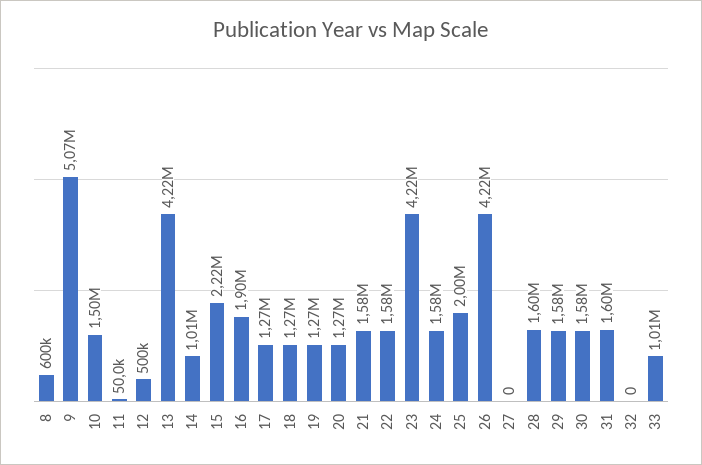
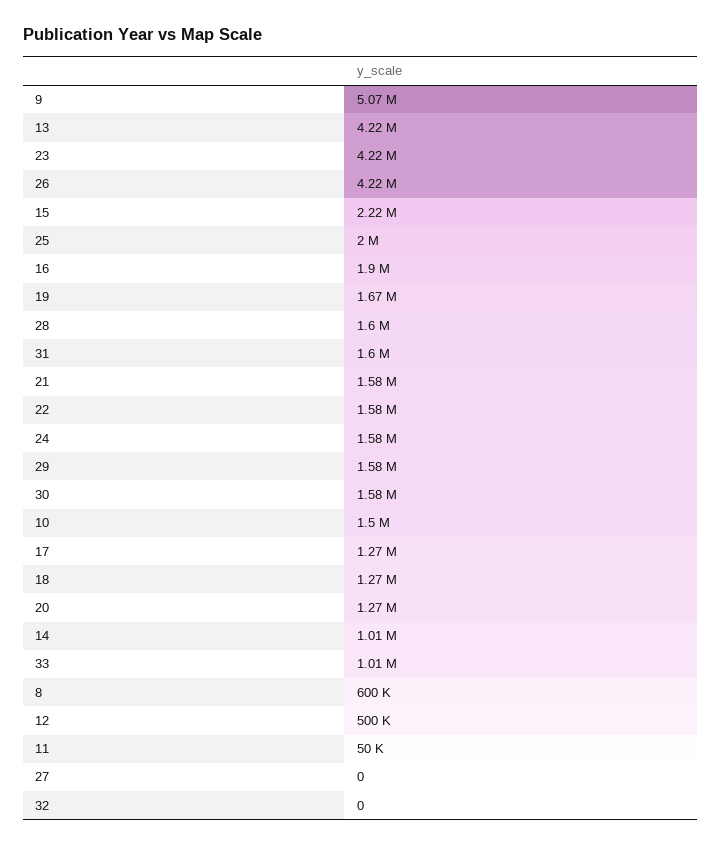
19: 1270000 -> 1670000

